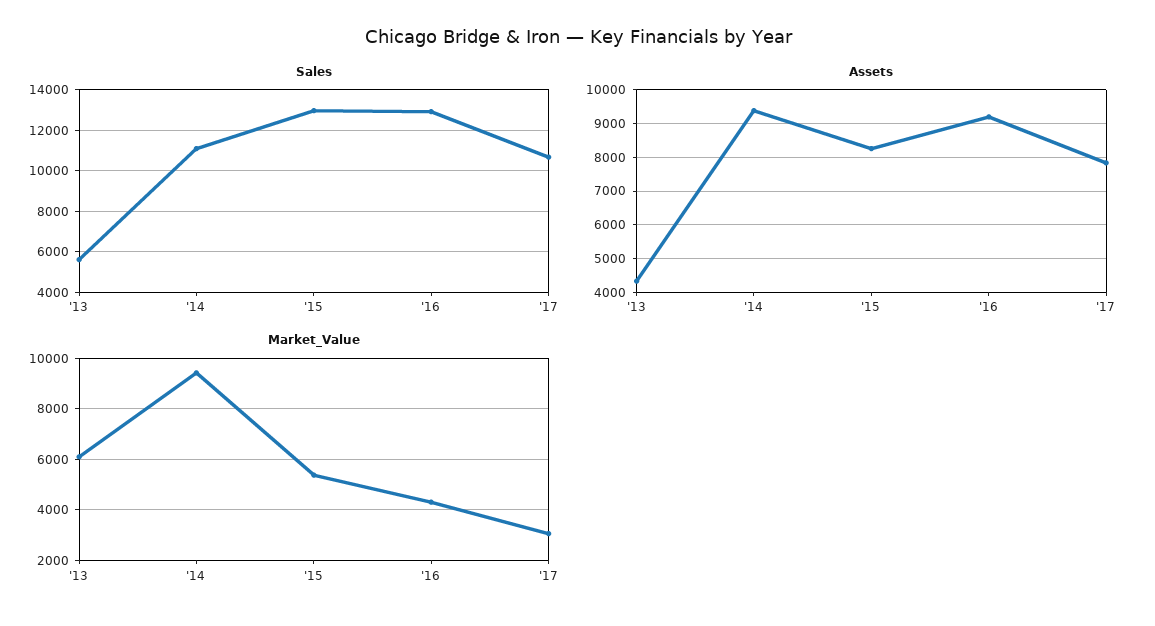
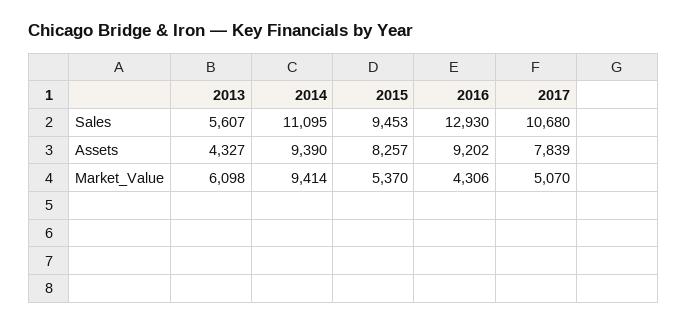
Sales, '15: 13000 -> 9453
Market_Value, '17: 3000 -> 5070

